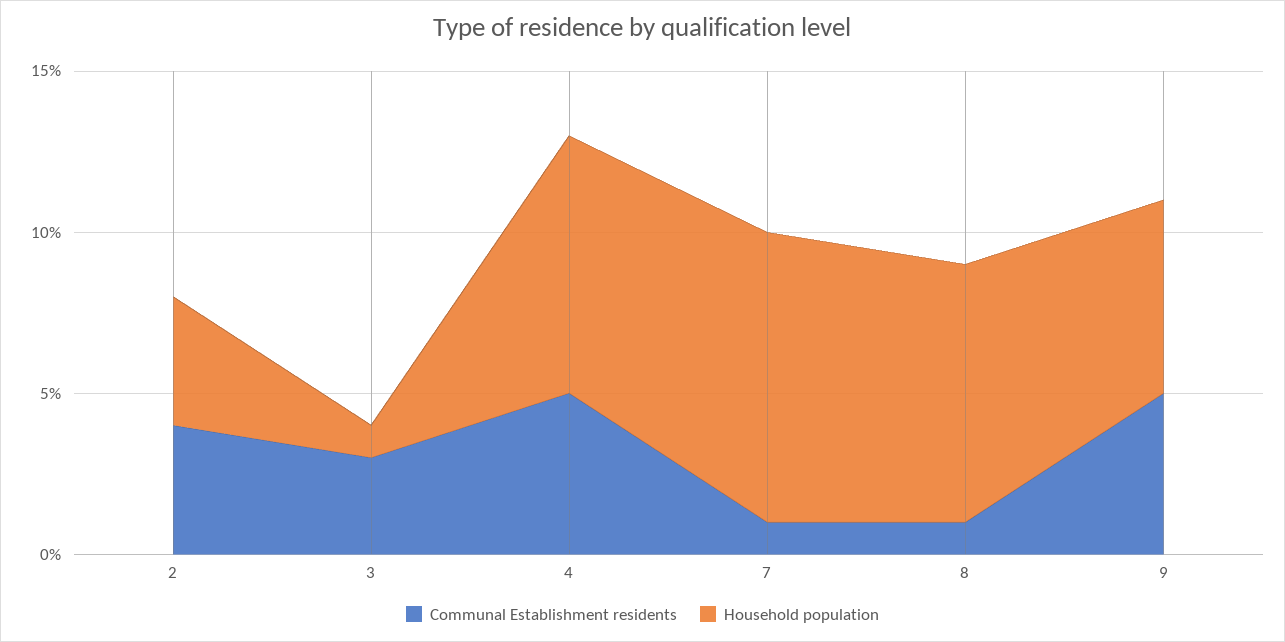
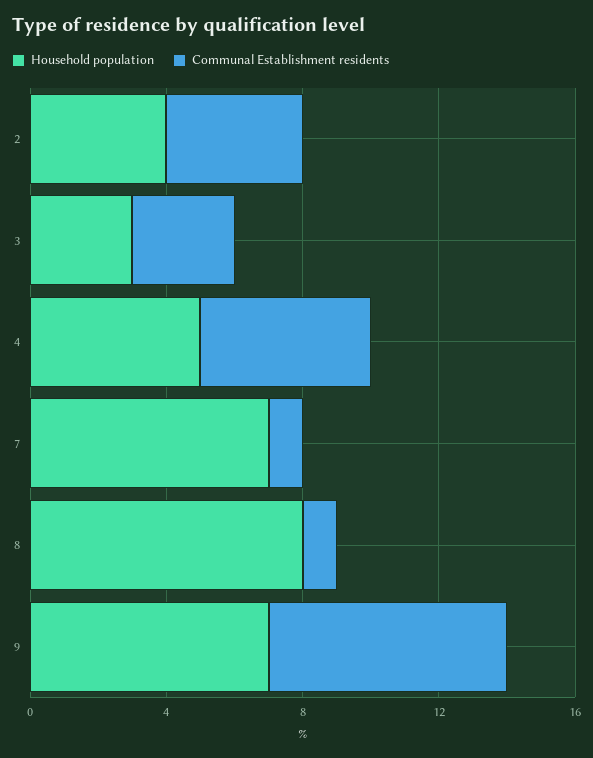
Household population, 3: 1 -> 3
Household population, 4: 8 -> 5
Household population, 7: 9 -> 7
Communal Establishment residents, 9: 5 -> 7
Household population, 9: 6 -> 7

